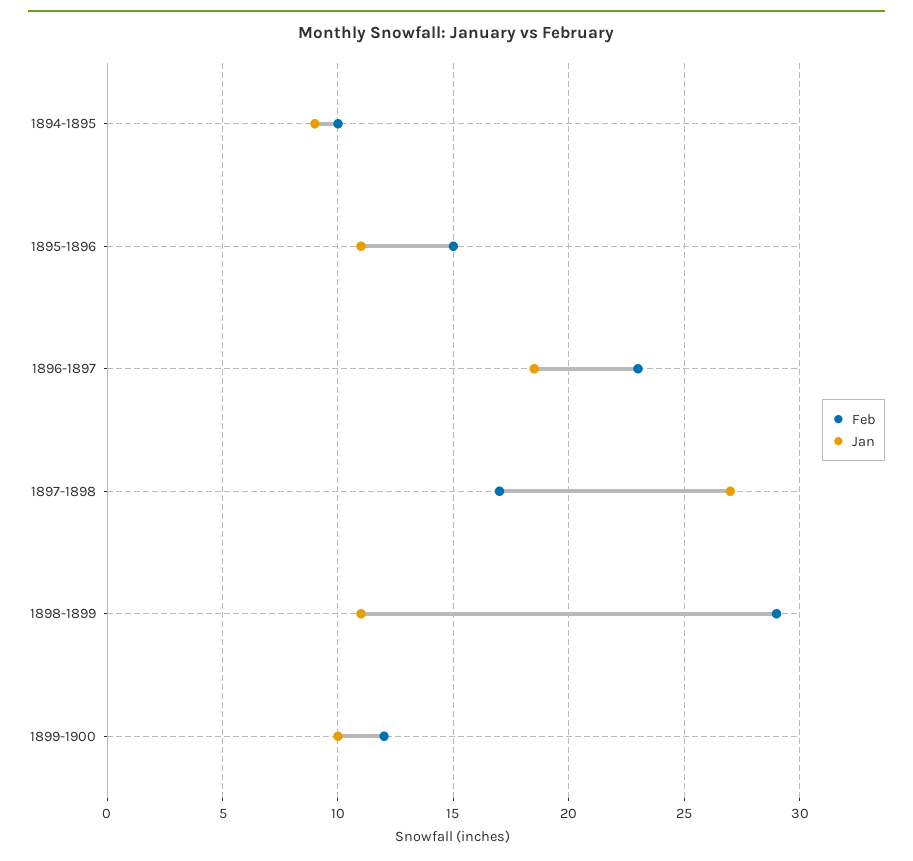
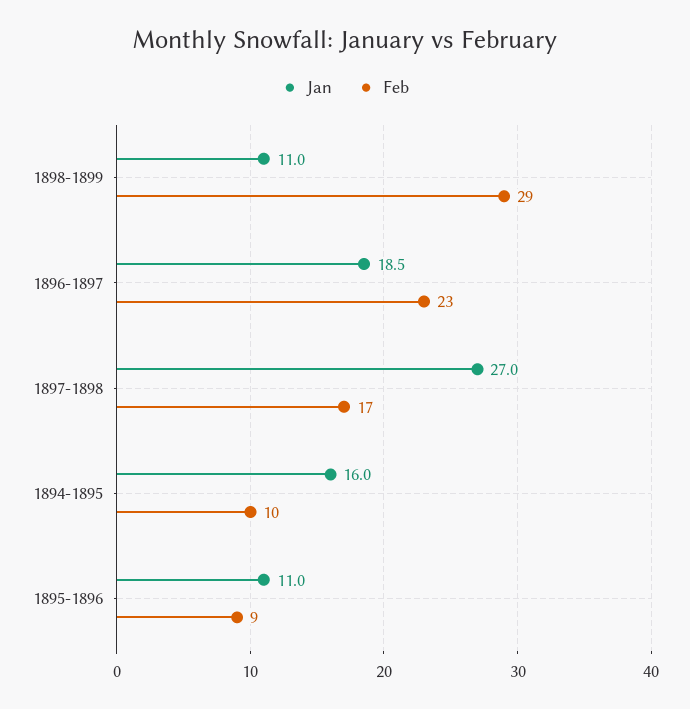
Jan, 1894-1895: 9 -> 16
Feb, 1895-1896: 15 -> 9
Feb, 1899-1900: 12 -> none
Jan, 1899-1900: 10 -> none

